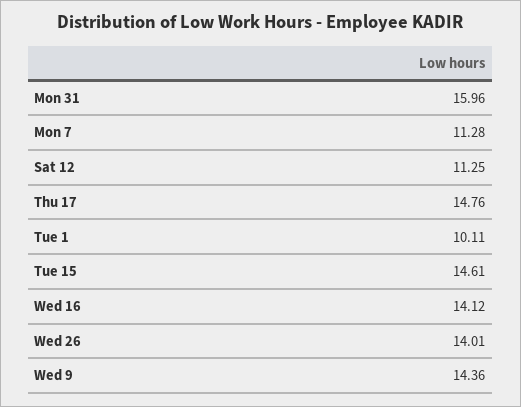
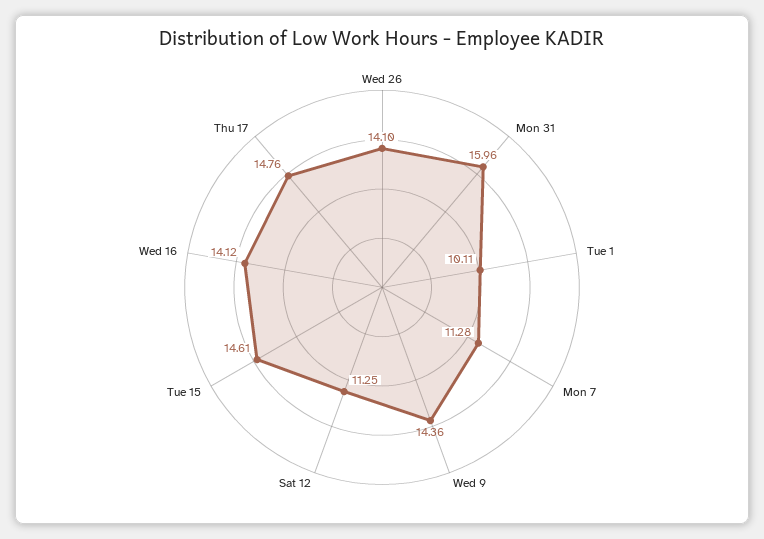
Wed 26: 14.01 -> 14.1

